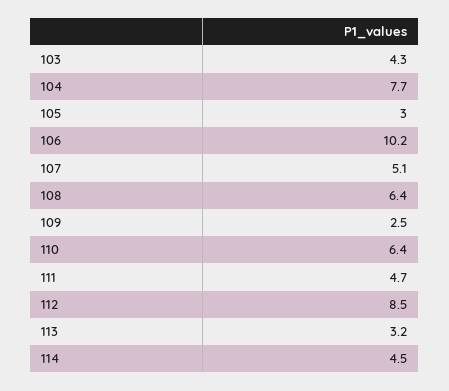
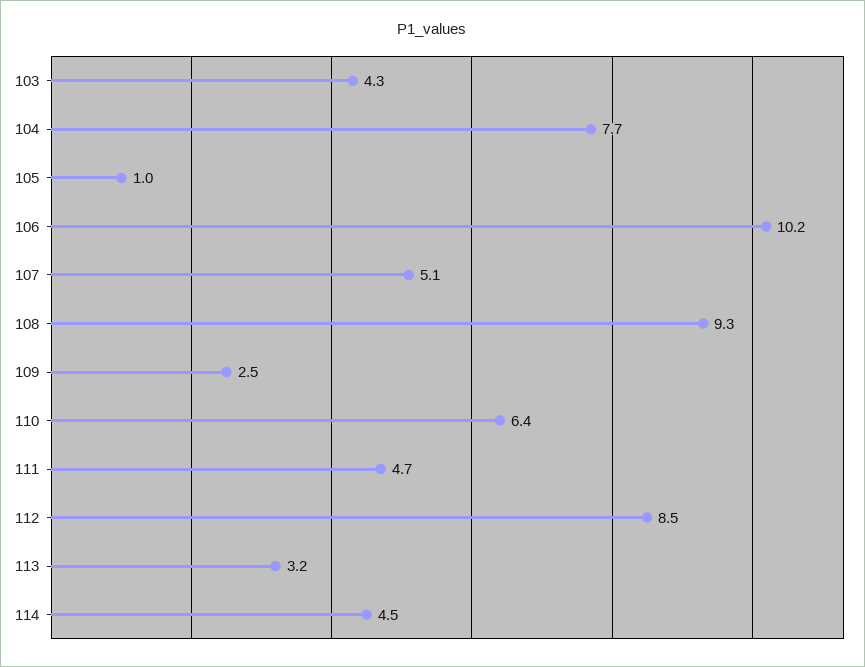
105: 3 -> 1
108: 6.4 -> 9.3

